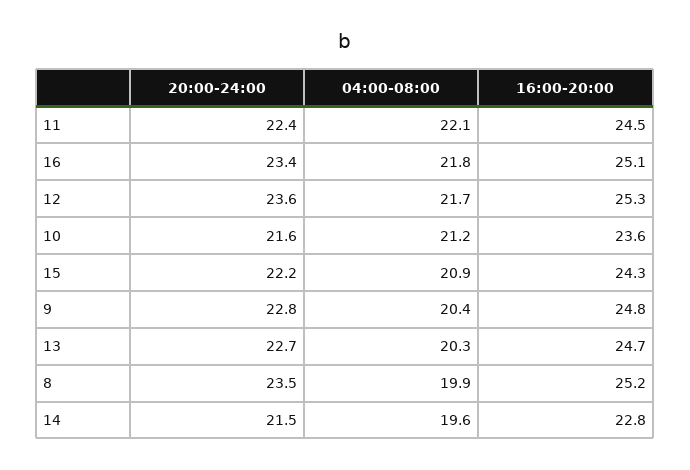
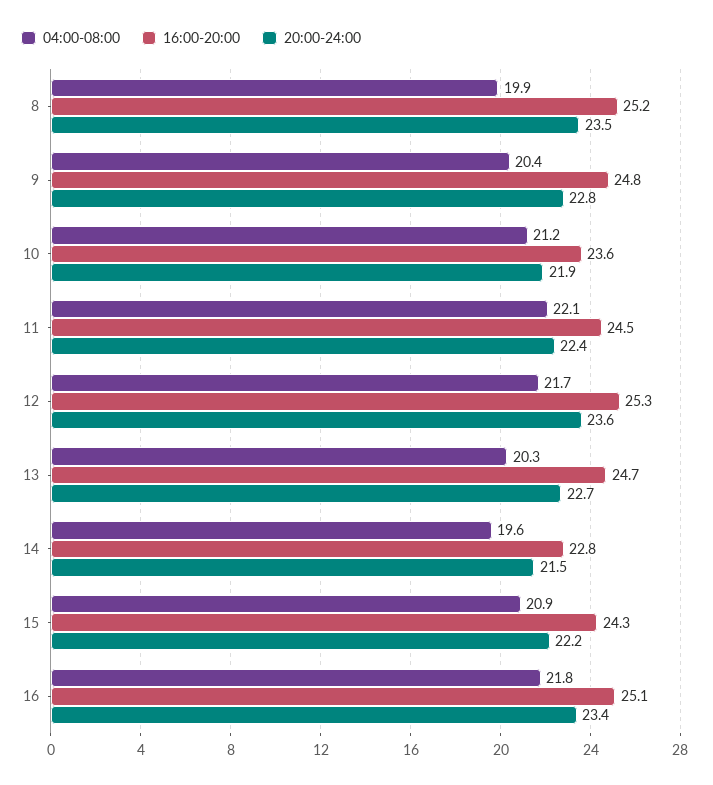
20:00-24:00, 10: 21.6 -> 21.9

